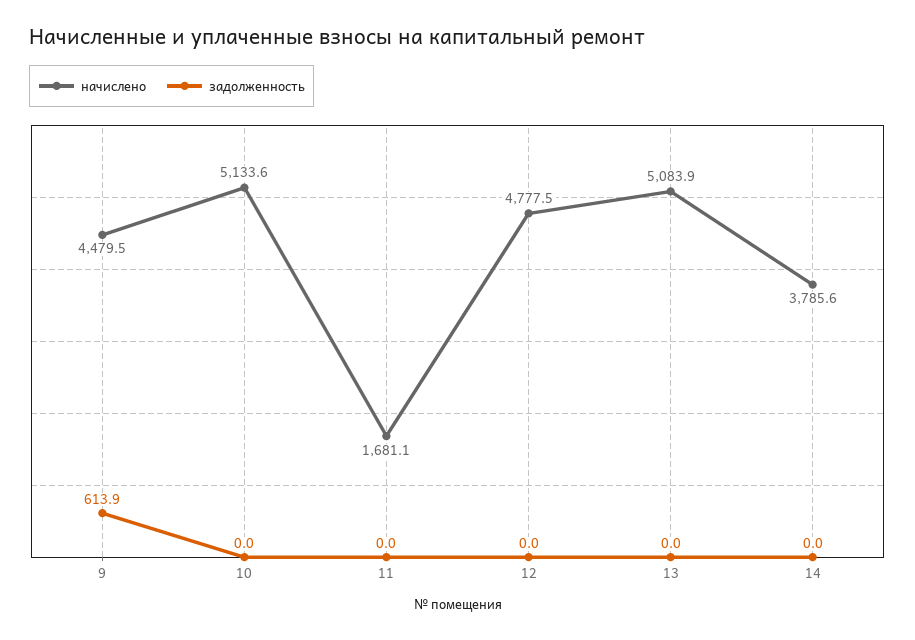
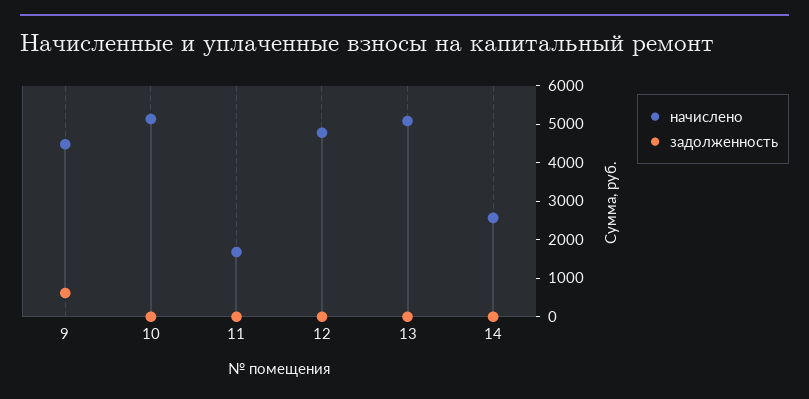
начислено, 14: 3785.6 -> 2500

